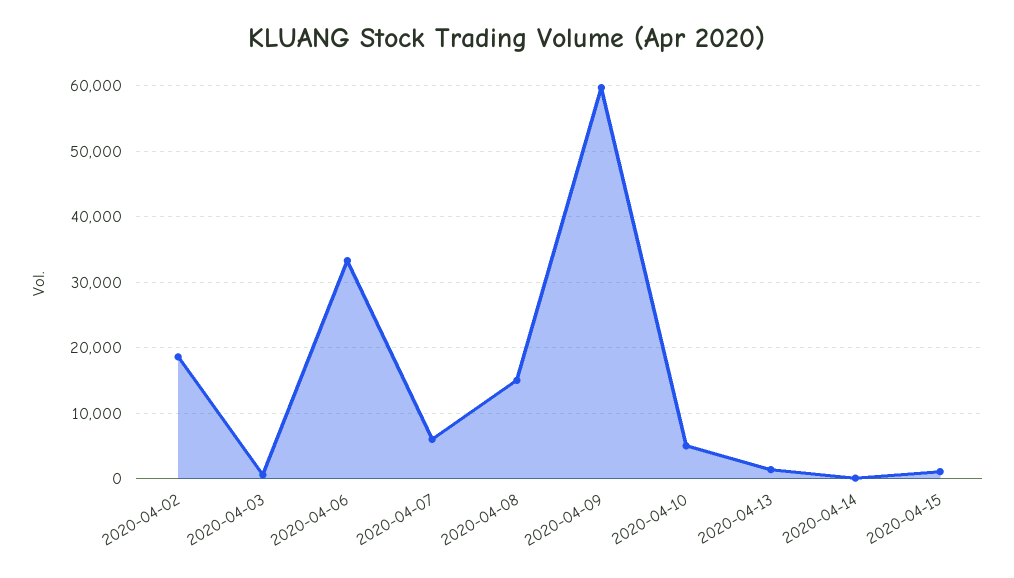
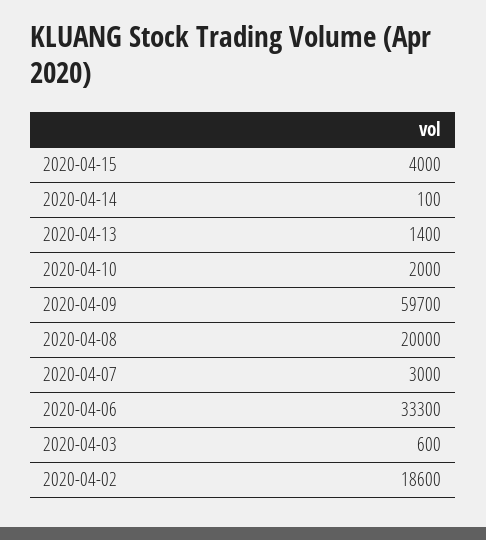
2020-04-07: 6000 -> 3000
2020-04-08: 15000 -> 20000
2020-04-10: 5000 -> 2000
2020-04-15: 1000 -> 4000

